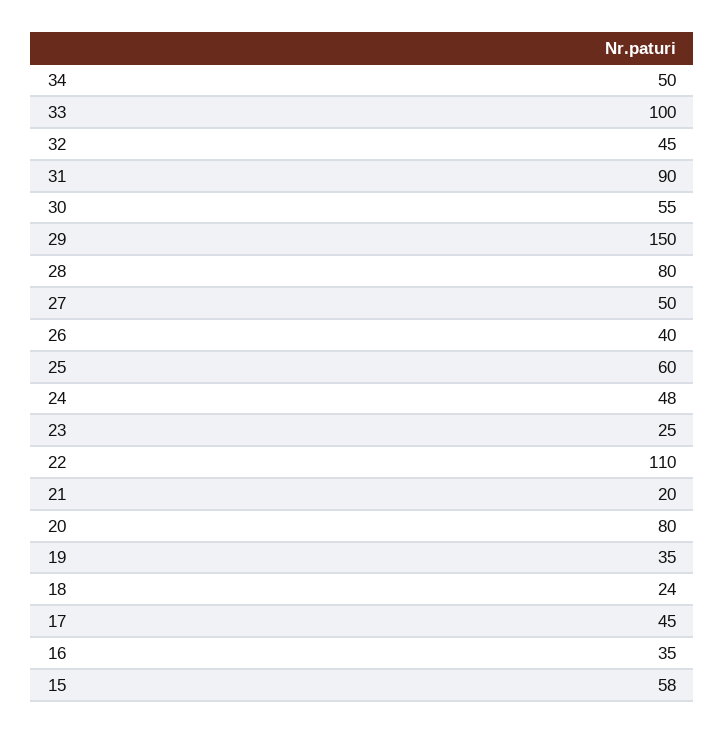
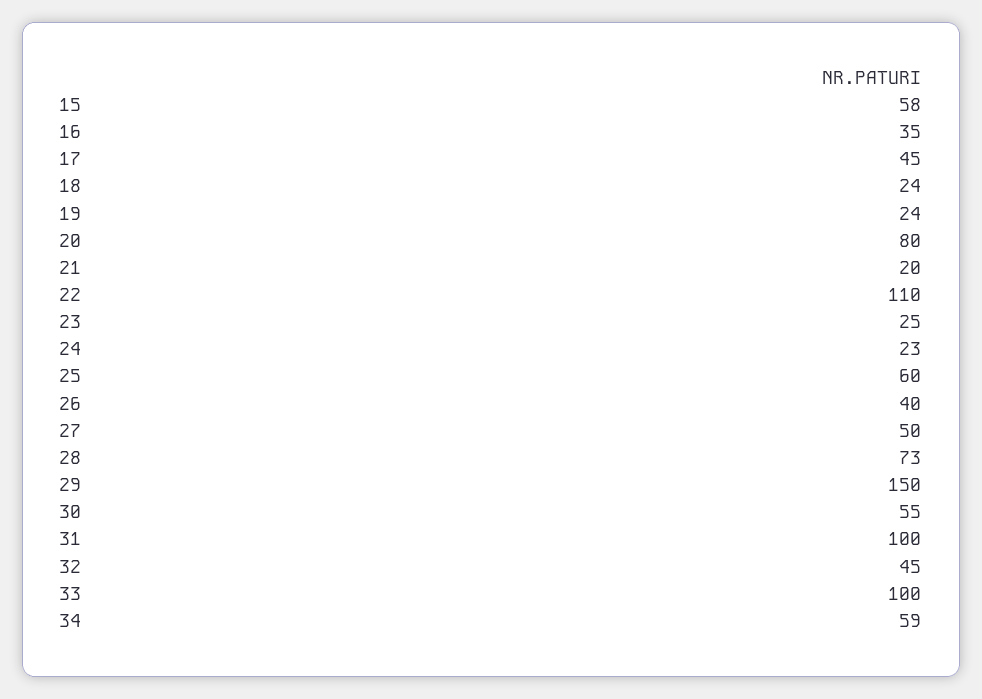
34: 50 -> 59
31: 90 -> 100
28: 80 -> 73
24: 48 -> 23
19: 35 -> 24

